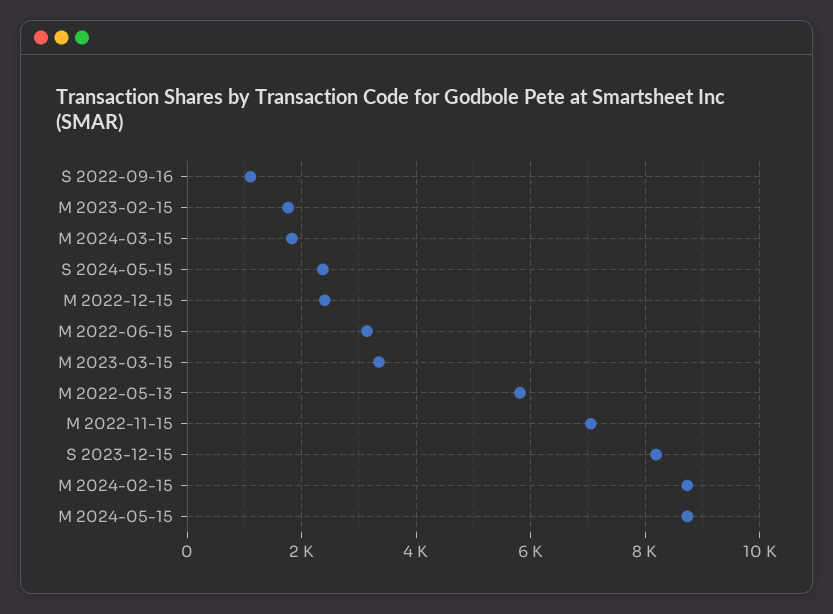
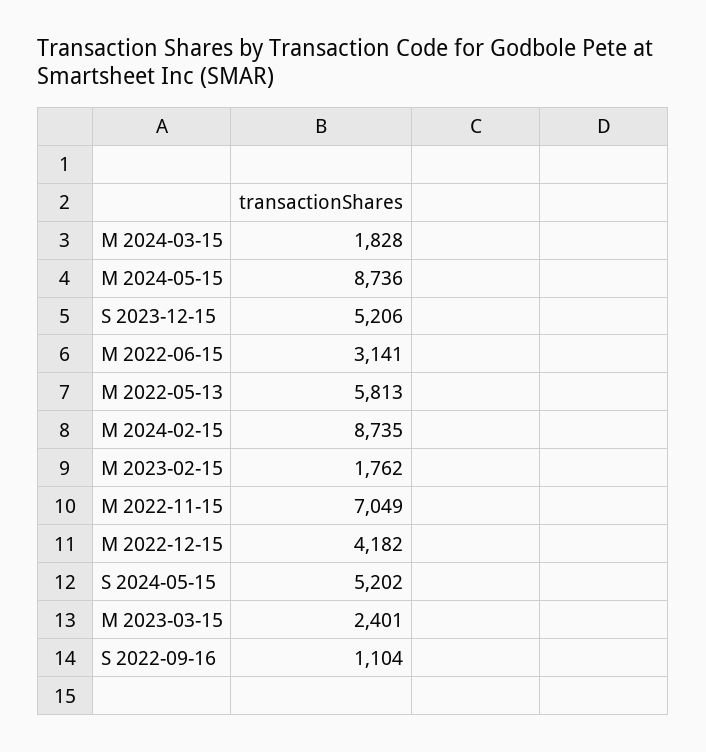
S 2024-05-15: 2400 -> 5202
M 2022-12-15: 2400 -> 4182
M 2023-03-15: 3400 -> 2401
S 2023-12-15: 8200 -> 5206

